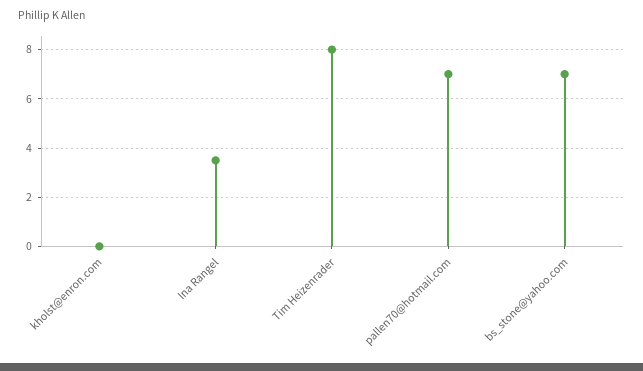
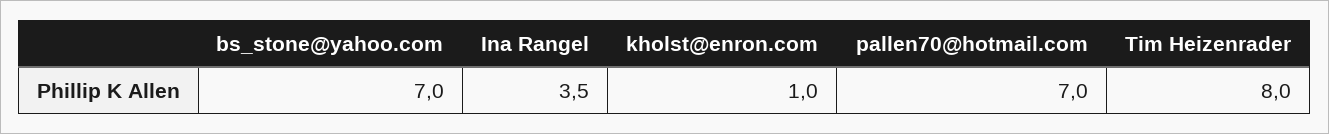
kholst@enron.com: 0 -> 1

